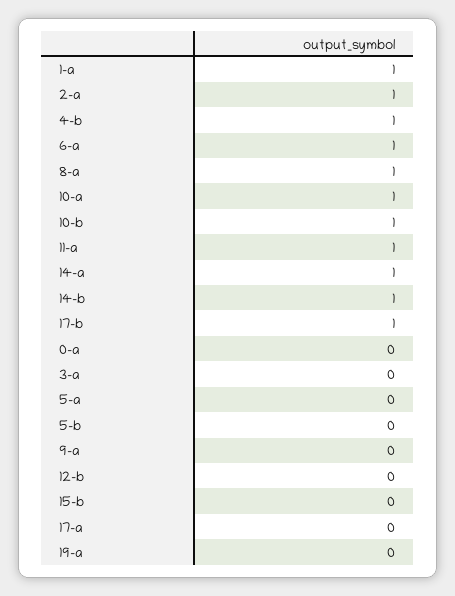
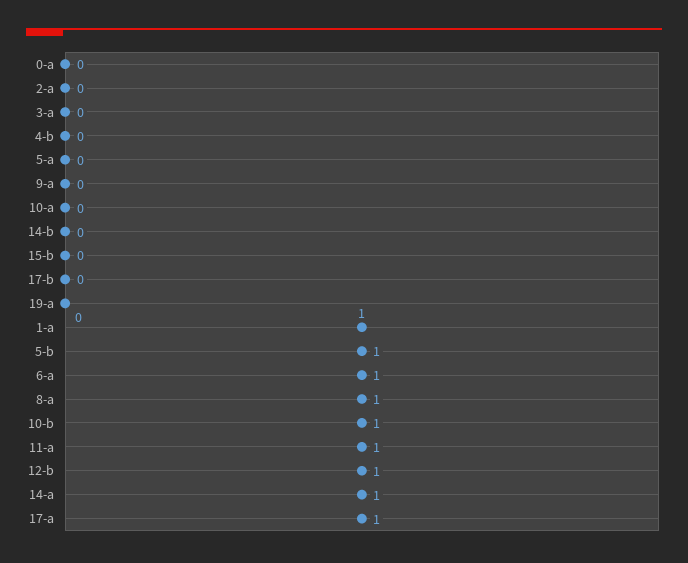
2-a: 1 -> 0
4-b: 1 -> 0
10-a: 1 -> 0
14-b: 1 -> 0
17-b: 1 -> 0
5-b: 0 -> 1
12-b: 0 -> 1
17-a: 0 -> 1

